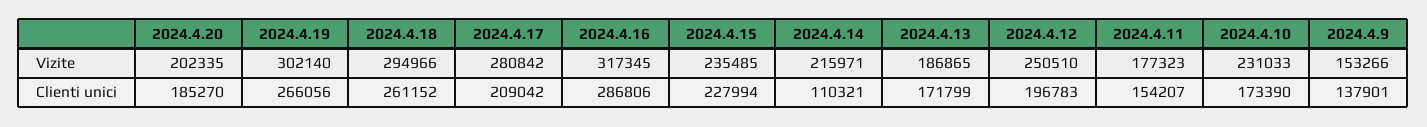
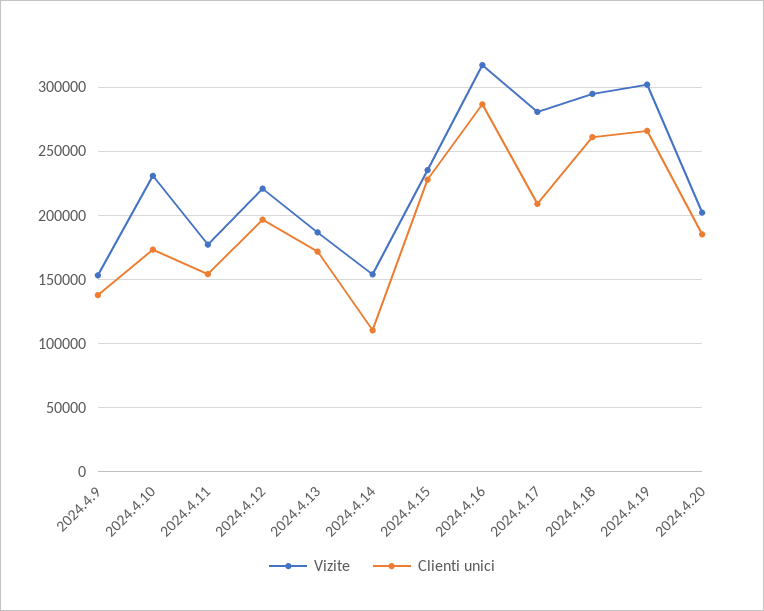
Vizite, 2024.4.14: 215971 -> 155000
Vizite, 2024.4.12: 250510 -> 220000

